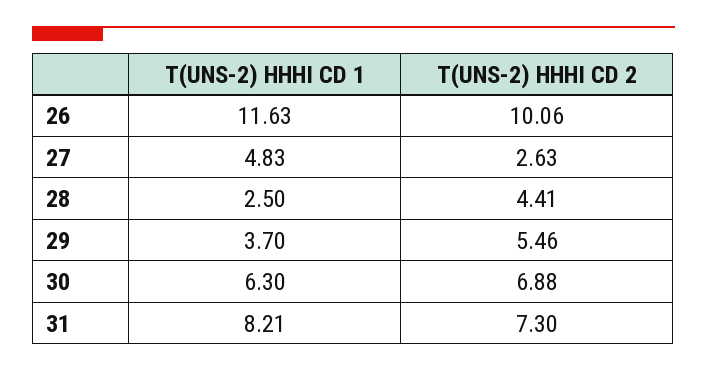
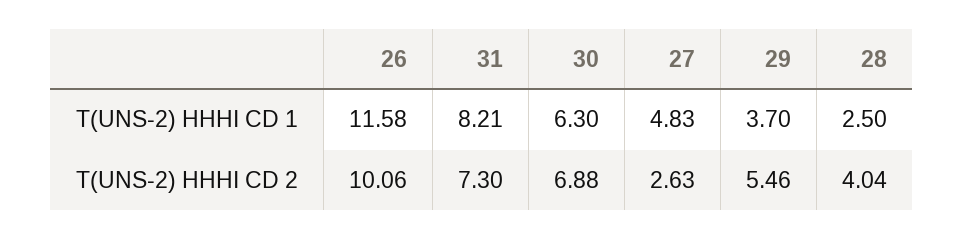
T(UNS-2) HHHI CD 1, 26: 11.63 -> 11.58
T(UNS-2) HHHI CD 2, 28: 4.41 -> 4.04

